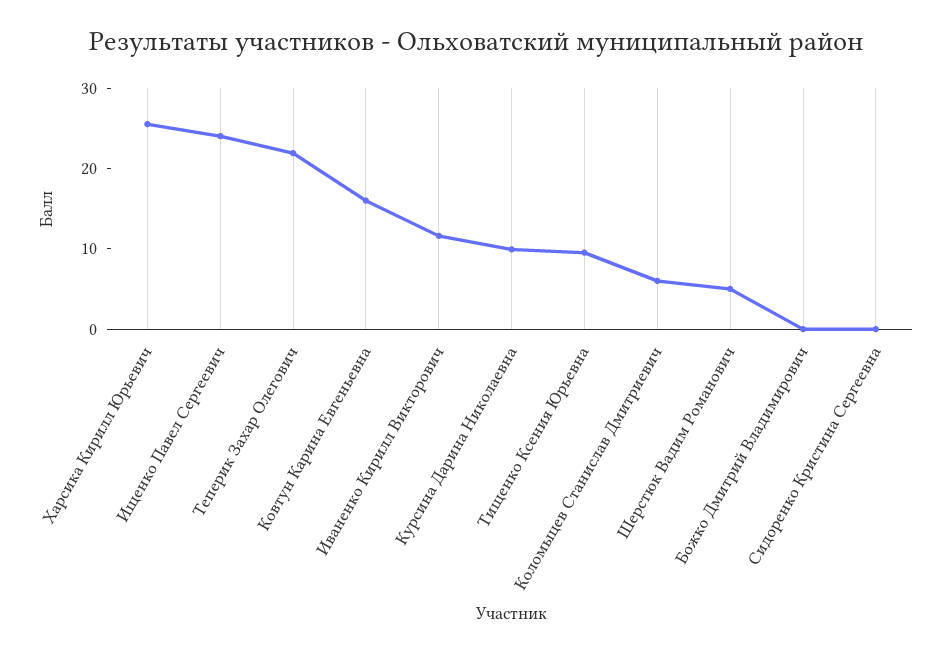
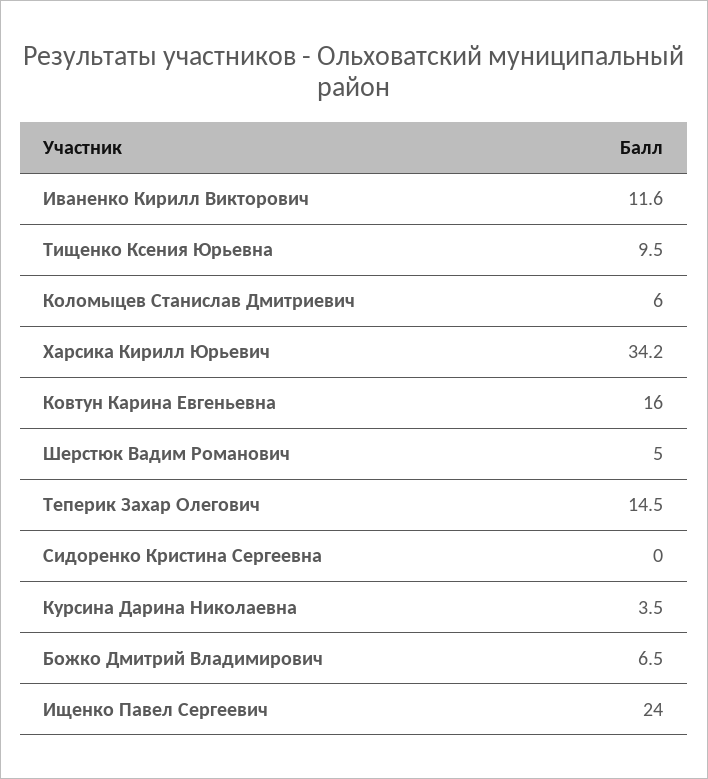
Харсика Кирилл Юрьевич: 26 -> 34.2
Теперик Захар Олегович: 22 -> 14.5
Курсина Дарина Николаевна: 10 -> 3.5
Божко Дмитрий Владимирович: 0 -> 6.5

